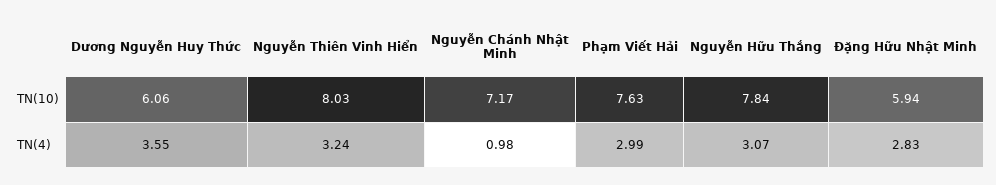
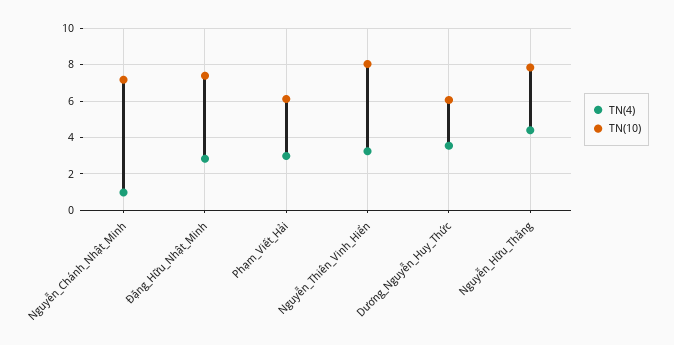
TN(10), Phạm Viết Hải: 7.63 -> 6
TN(10), Đặng Hữu Nhật Minh: 5.94 -> 7.5
TN(4), Nguyễn Hữu Thắng: 3.07 -> 4.5

